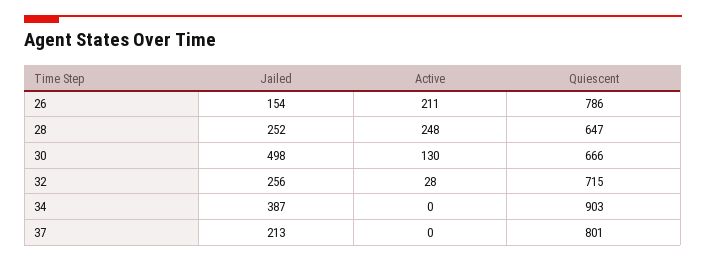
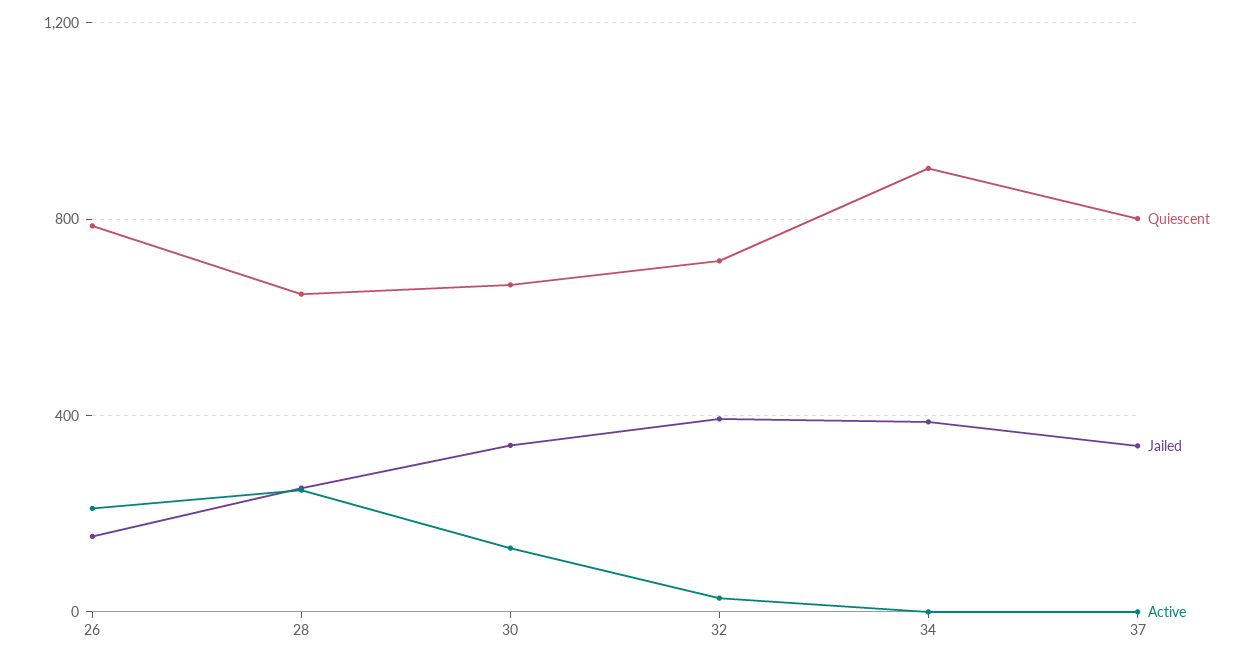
Jailed, 30: 498 -> 350
Jailed, 32: 256 -> 400
Jailed, 37: 213 -> 350

